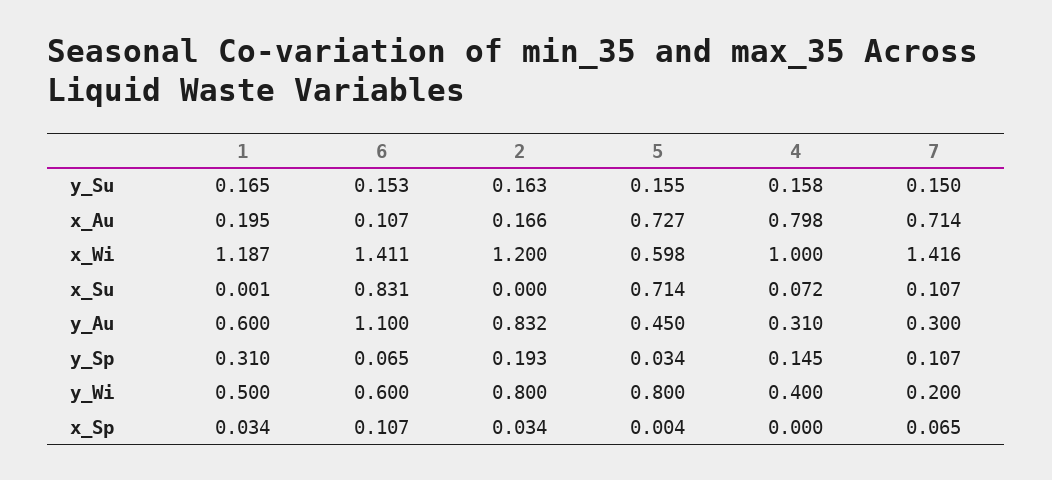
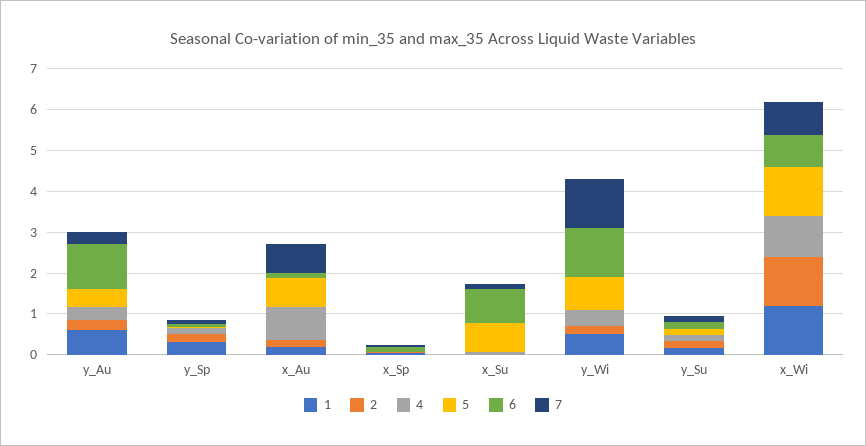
6, x_Wi: 1.411 -> 0.8
5, x_Wi: 0.598 -> 1.2
7, x_Wi: 1.416 -> 0.8
2, y_Au: 0.832 -> 0.2
6, y_Wi: 0.6 -> 1.2
2, y_Wi: 0.8 -> 0.2
7, y_Wi: 0.2 -> 1.2

